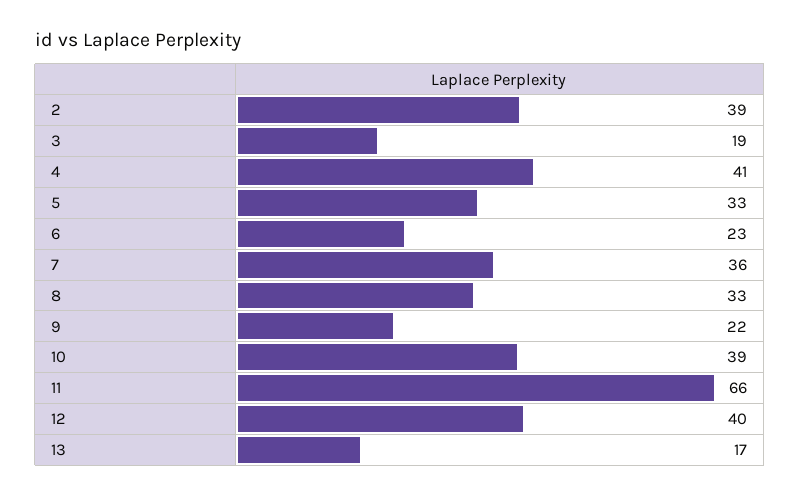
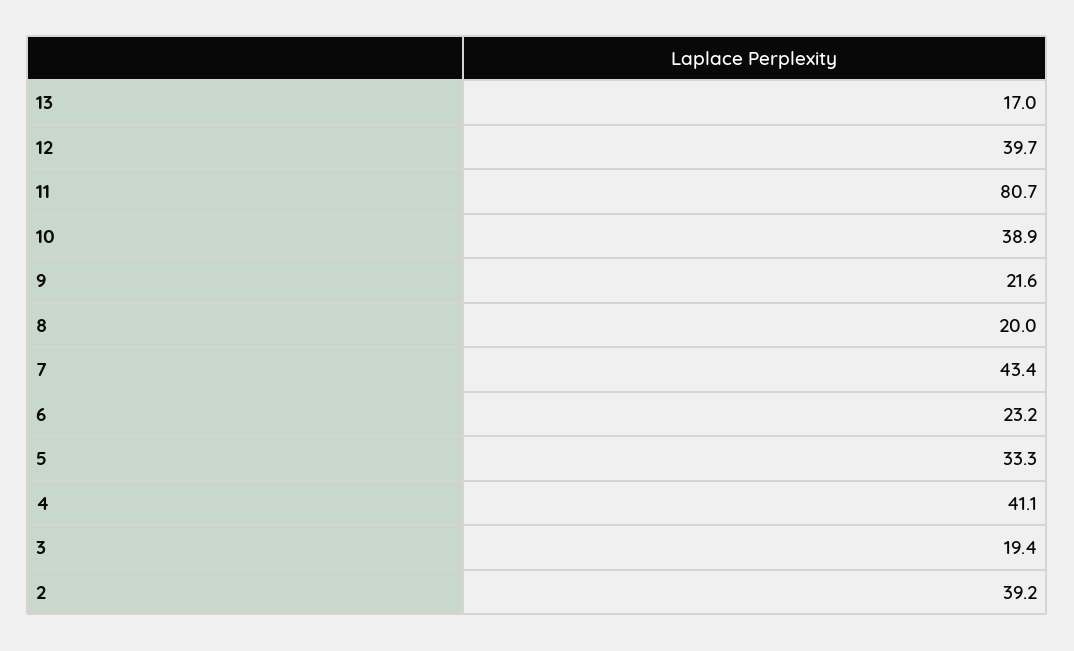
7: 36 -> 43.4
8: 33 -> 20
11: 66 -> 80.7

